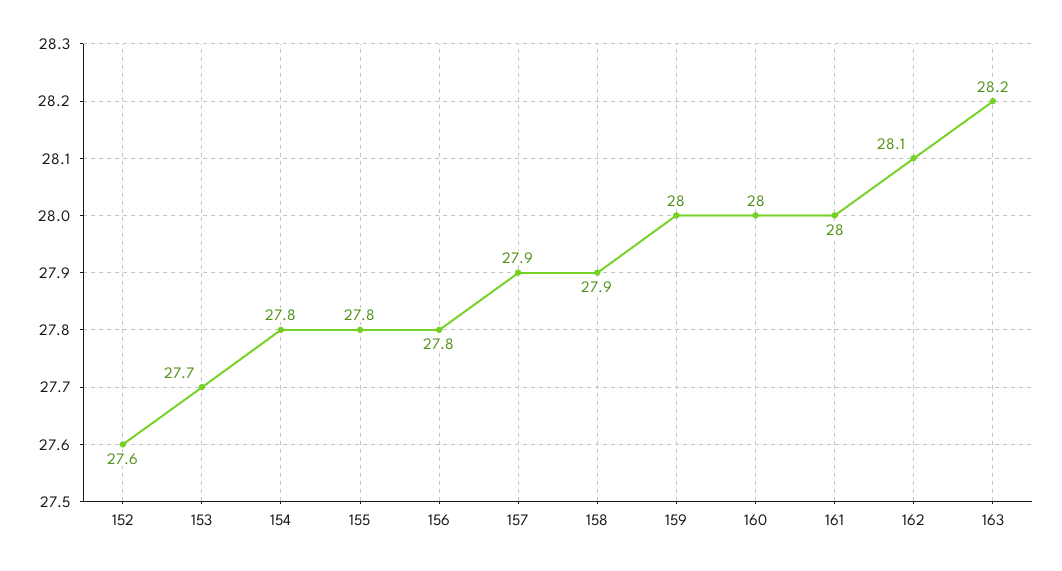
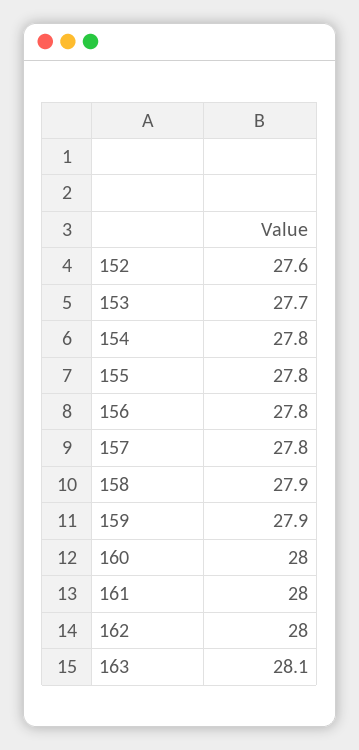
157: 27.9 -> 27.8
159: 28 -> 27.9
162: 28.1 -> 28
163: 28.2 -> 28.1

